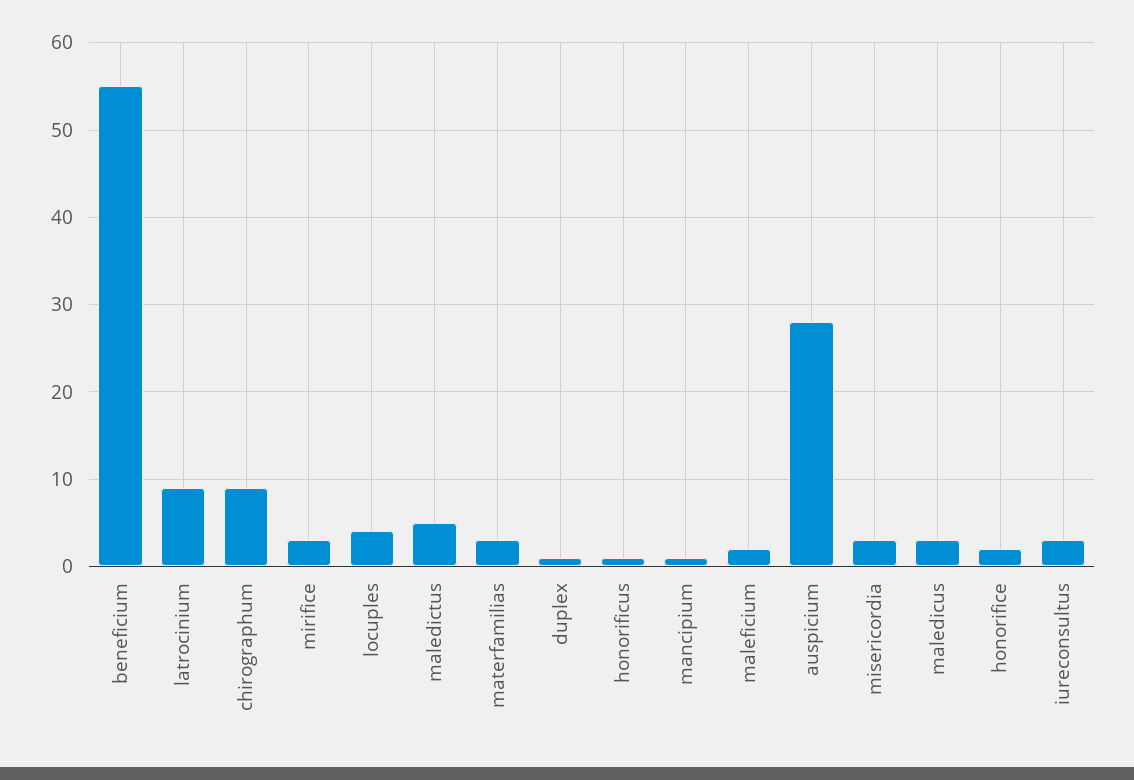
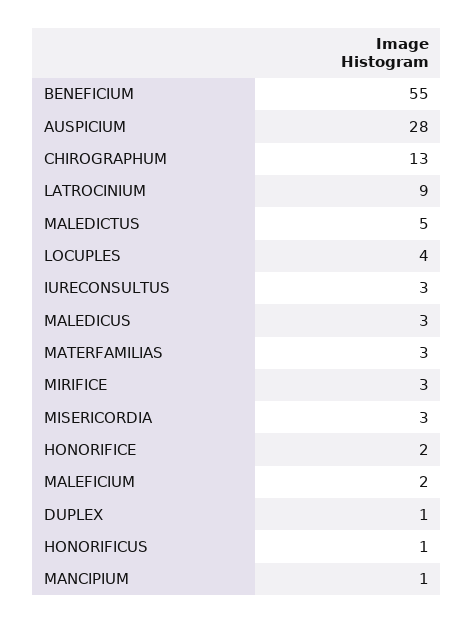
chirographum: 9 -> 13

